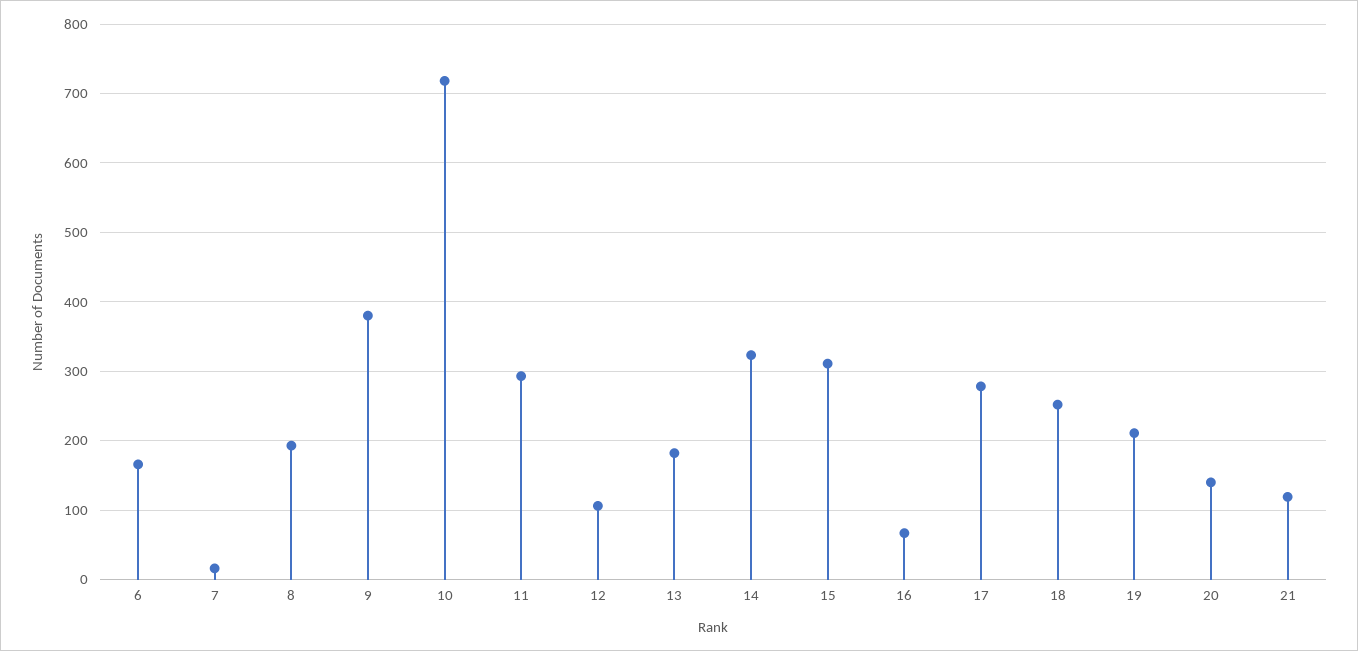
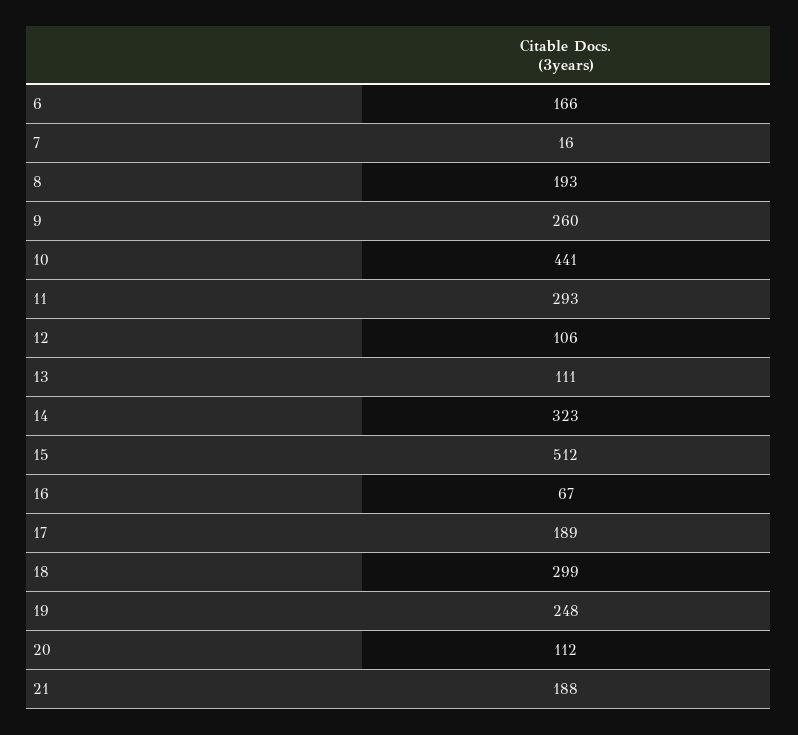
9: 380 -> 260
10: 720 -> 441
13: 180 -> 111
15: 310 -> 512
17: 280 -> 189
18: 250 -> 299
19: 210 -> 248
20: 140 -> 112
21: 120 -> 188

